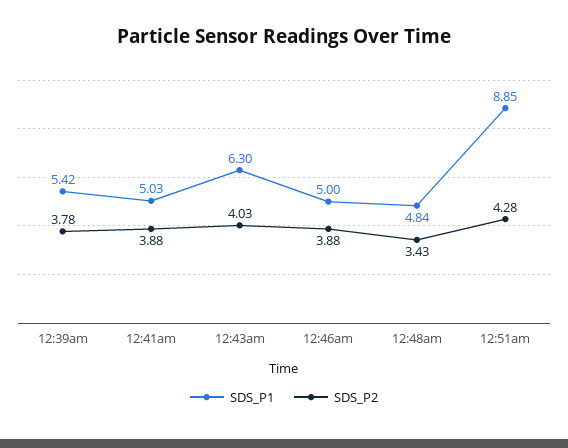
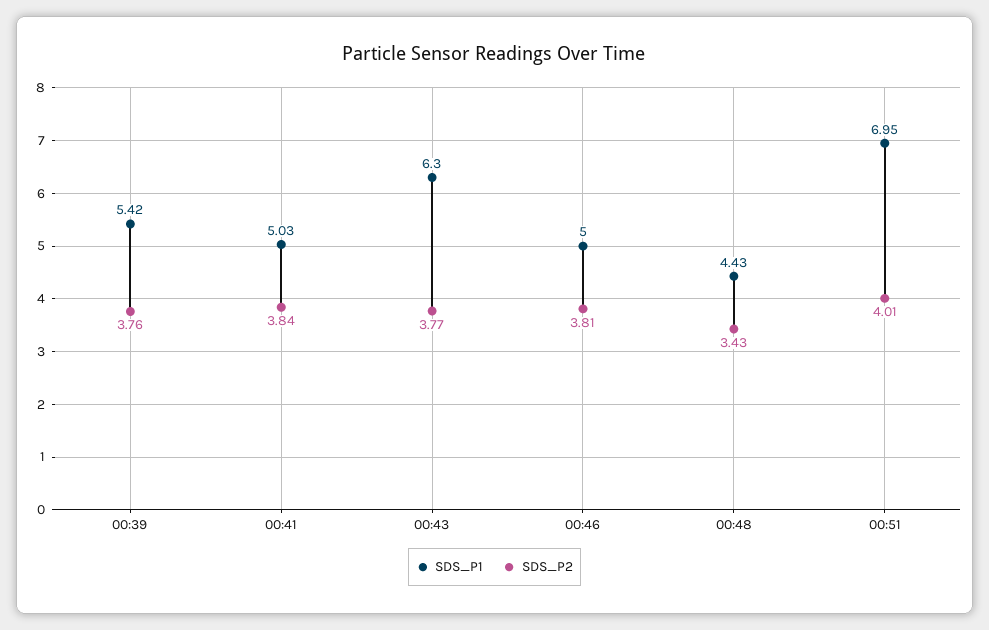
SDS_P2, 12:39am: 3.78 -> 3.76
SDS_P2, 12:41am: 3.88 -> 3.84
SDS_P2, 12:43am: 4.03 -> 3.77
SDS_P2, 12:46am: 3.88 -> 3.81
SDS_P1, 12:48am: 4.84 -> 4.43
SDS_P1, 12:51am: 8.85 -> 6.95
SDS_P2, 12:51am: 4.28 -> 4.01

